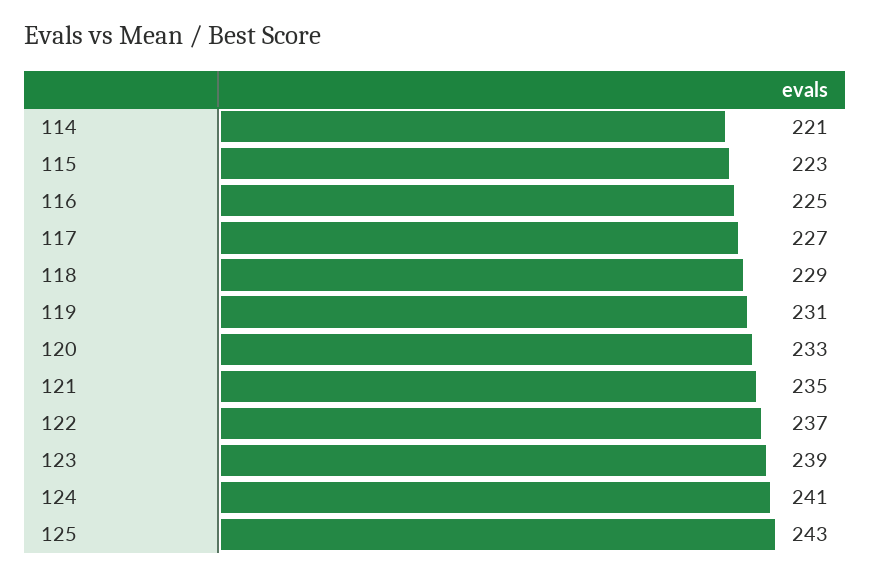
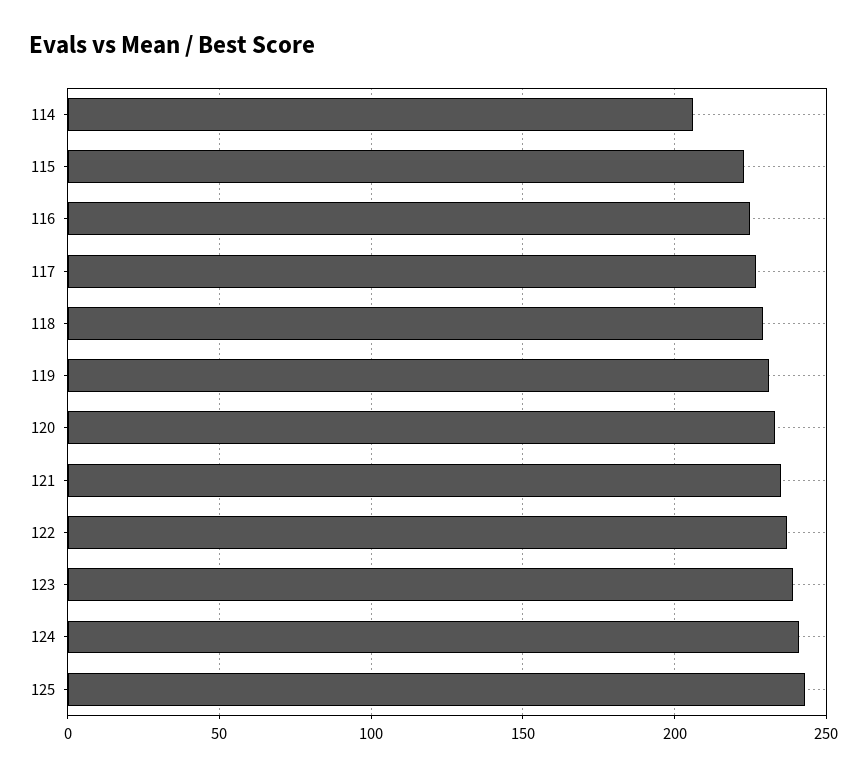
114: 221 -> 205

